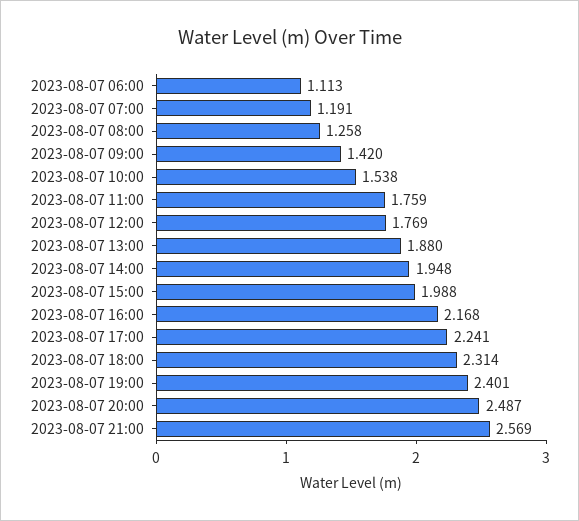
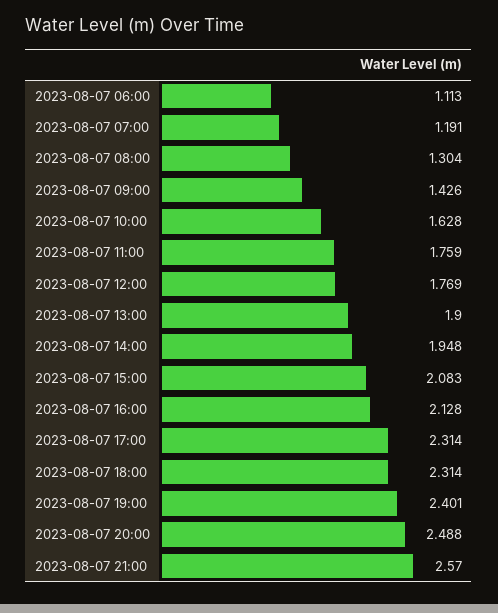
2023-08-07 08:00: 1.258 -> 1.304
2023-08-07 09:00: 1.42 -> 1.426
2023-08-07 10:00: 1.538 -> 1.628
2023-08-07 13:00: 1.88 -> 1.9
2023-08-07 15:00: 1.988 -> 2.083
2023-08-07 16:00: 2.168 -> 2.128
2023-08-07 17:00: 2.241 -> 2.314
2023-08-07 20:00: 2.487 -> 2.488
2023-08-07 21:00: 2.569 -> 2.57

